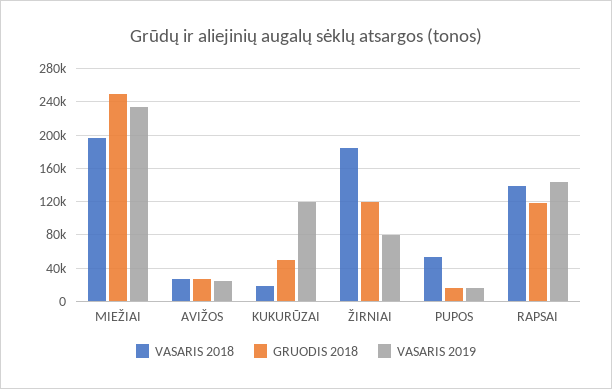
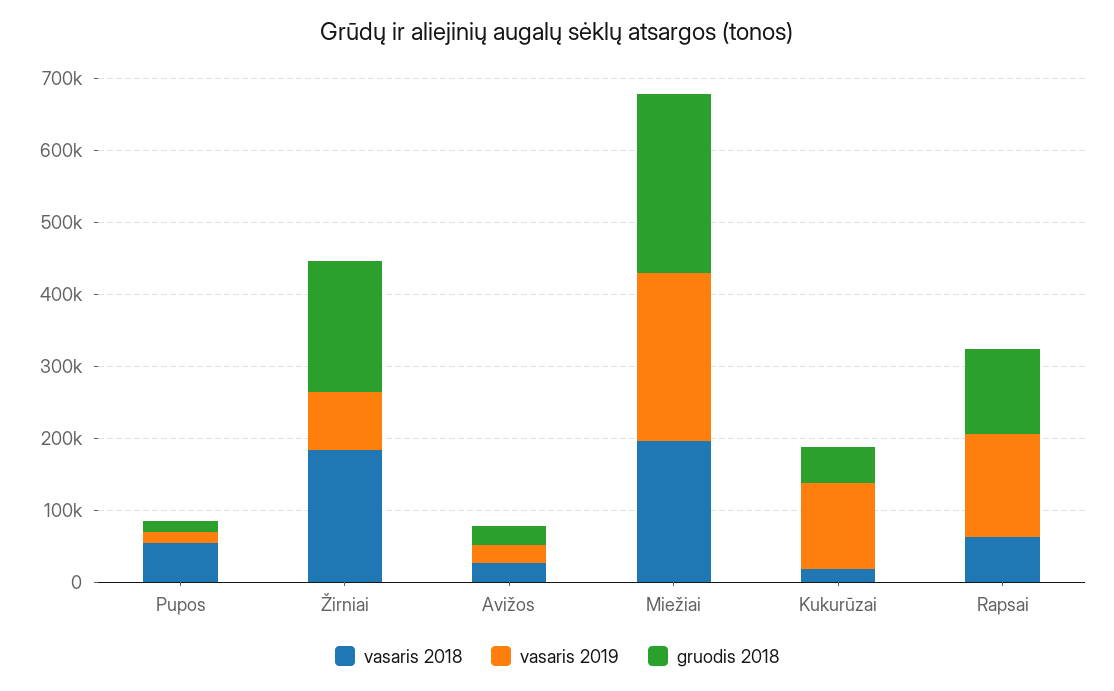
GRUODIS 2018, ŽIRNIAI: 120000 -> 180000
VASARIS 2018, RAPSAI: 140000 -> 60000

